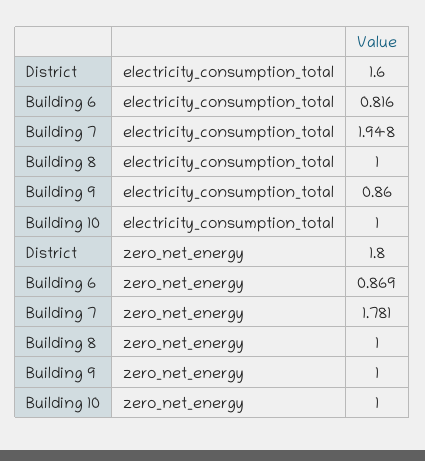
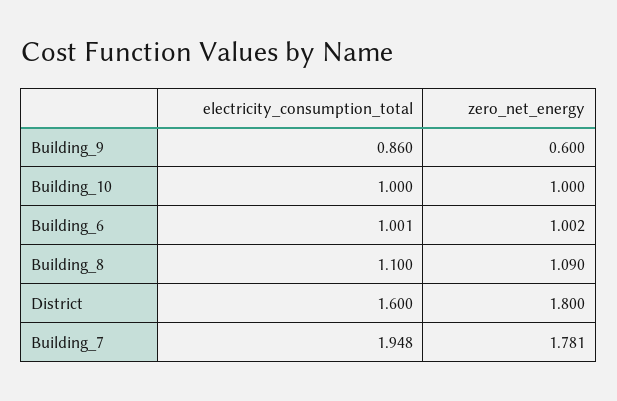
Building 6, electricity_consumption_total: 0.816 -> 1.001
Building 8, electricity_consumption_total: 1 -> 1.1
Building 6, zero_net_energy: 0.869 -> 1.002
Building 8, zero_net_energy: 1 -> 1.09
Building 9, zero_net_energy: 1 -> 0.6

